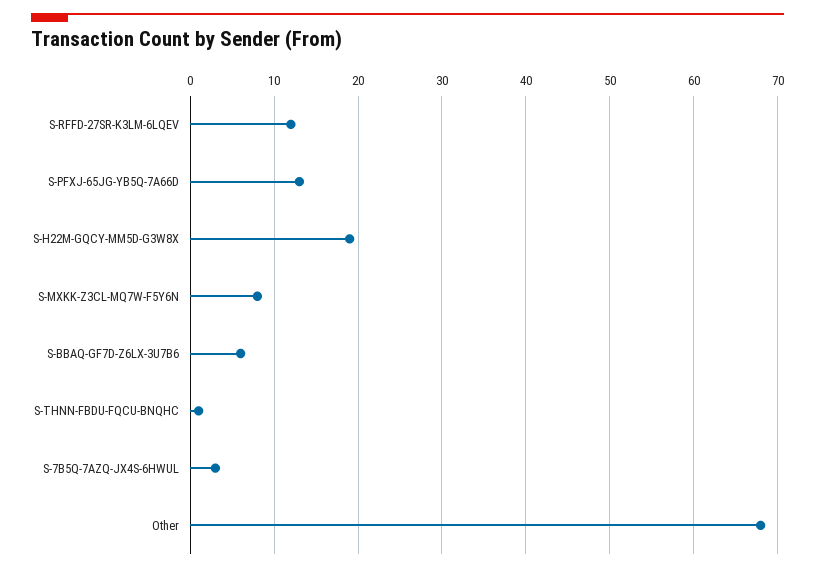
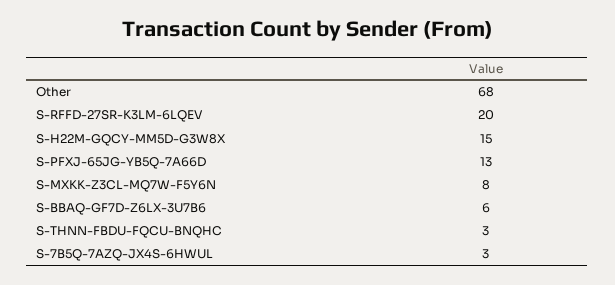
S-RFFD-27SR-K3LM-6LQEV: 12 -> 20
S-H22M-GQCY-MM5D-G3W8X: 19 -> 15
S-THNN-FBDU-FQCU-BNQHC: 1 -> 3

